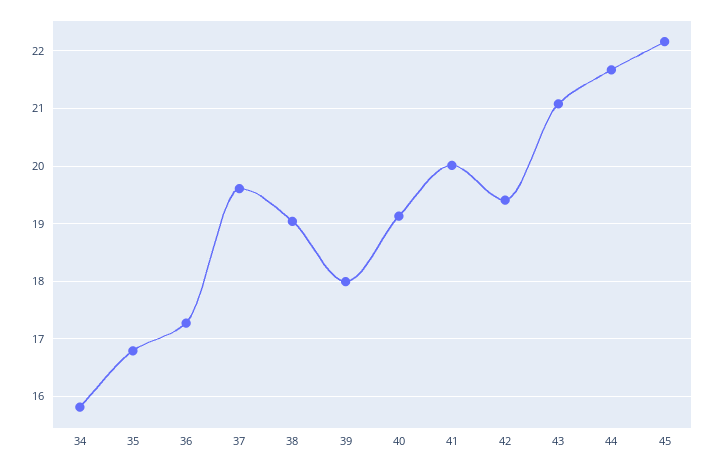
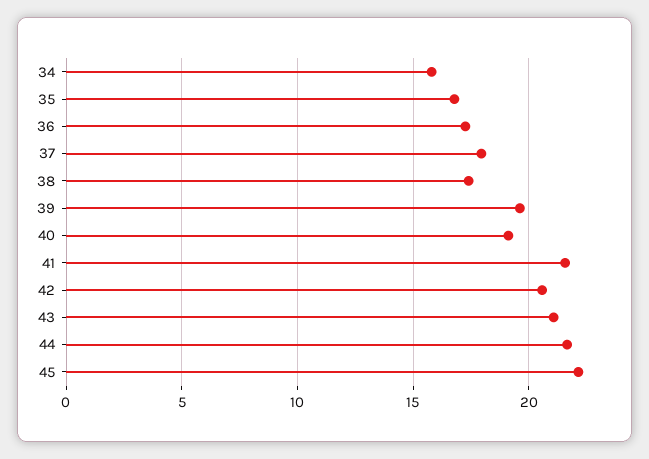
37: 19.6 -> 18
38: 19 -> 17.5
39: 18 -> 19.5
41: 20 -> 21.5
42: 19.4 -> 20.5

